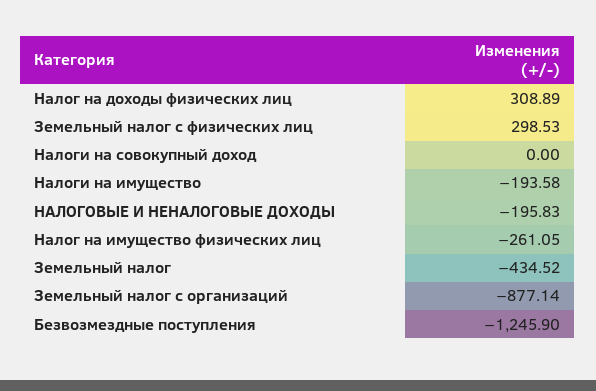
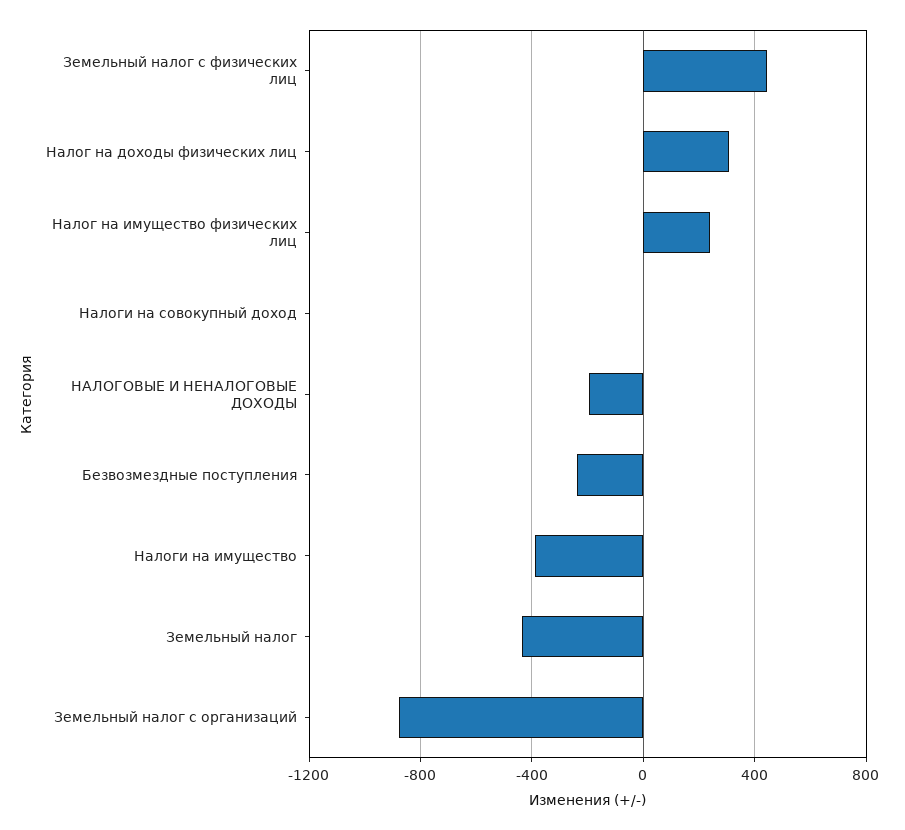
Земельный налог с физических лиц: 298.53 -> 450
Налоги на имущество: -193.58 -> -400
Налог на имущество физических лиц: -261.05 -> 250
Безвозмездные поступления: -1245.9 -> -250

